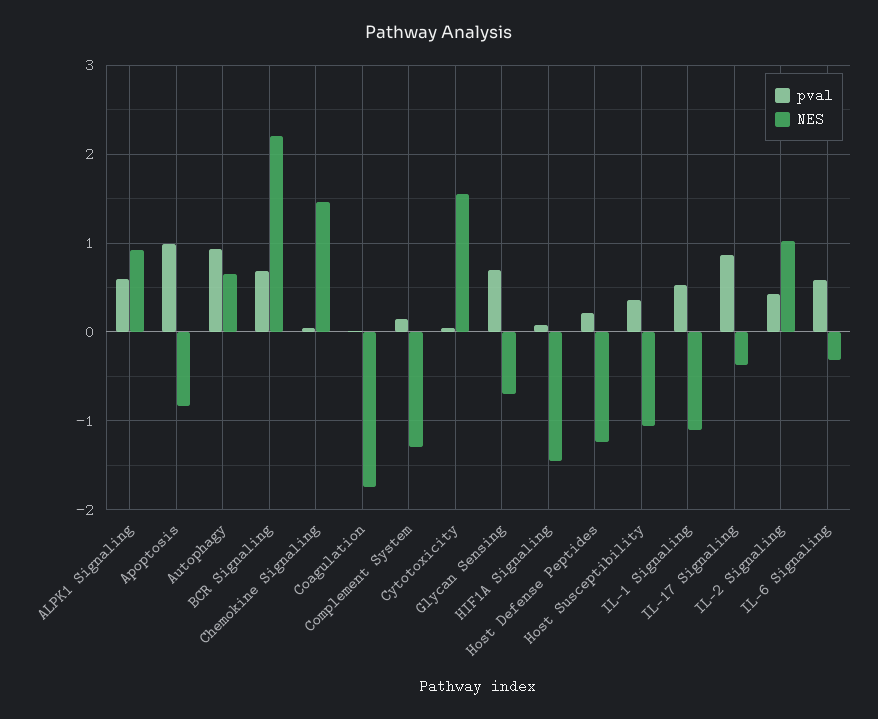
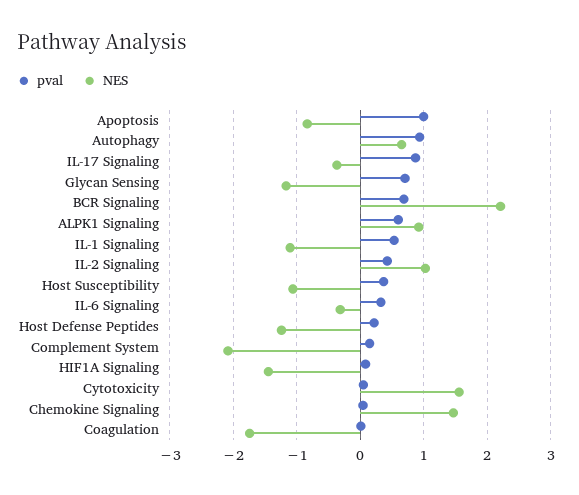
NES, Complement System: -1.3 -> -2.1
NES, Glycan Sensing: -0.7 -> -1.2
pval, IL-6 Signaling: 0.6 -> 0.3

